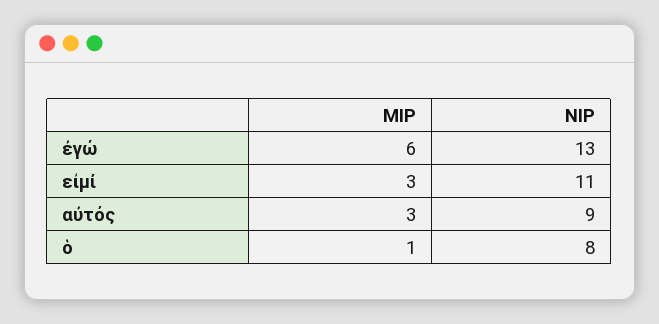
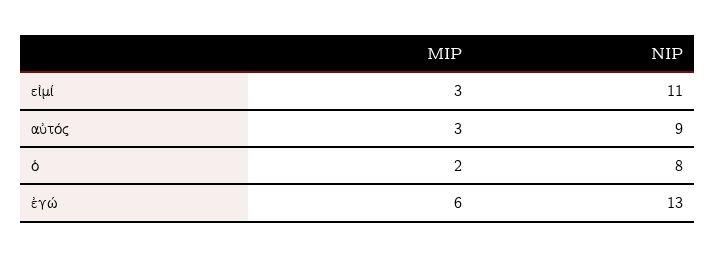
MIP, ὁ: 1 -> 2

